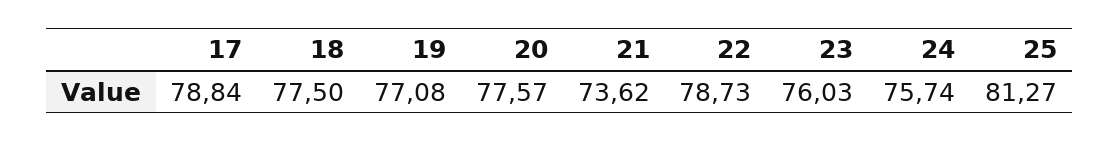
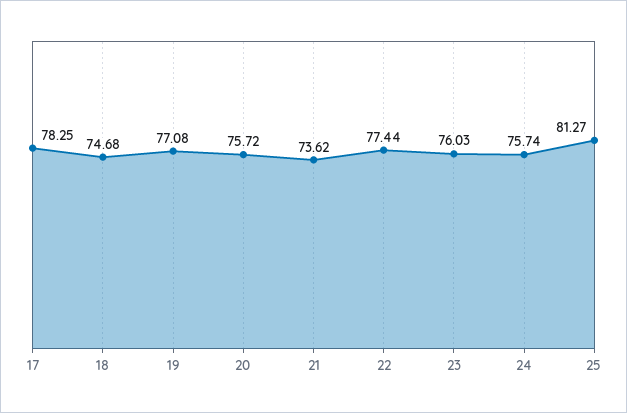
17: 78.84 -> 78.25
18: 77.5 -> 74.68
20: 77.57 -> 75.72
22: 78.73 -> 77.44

